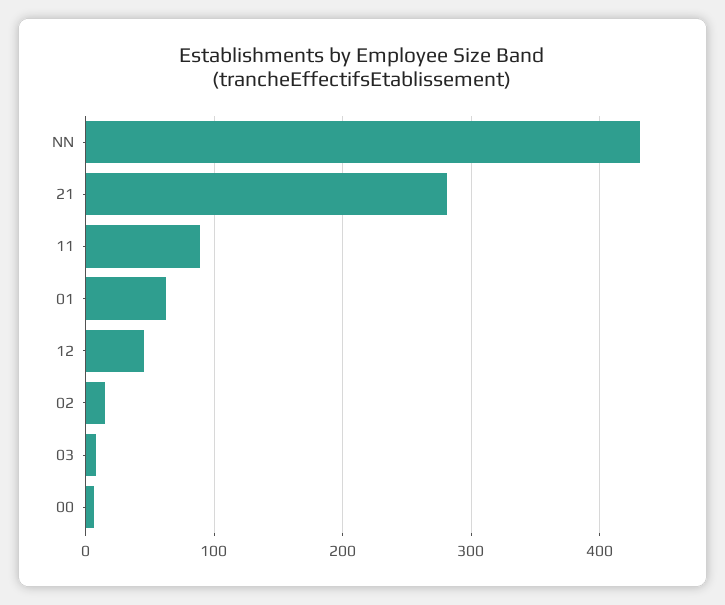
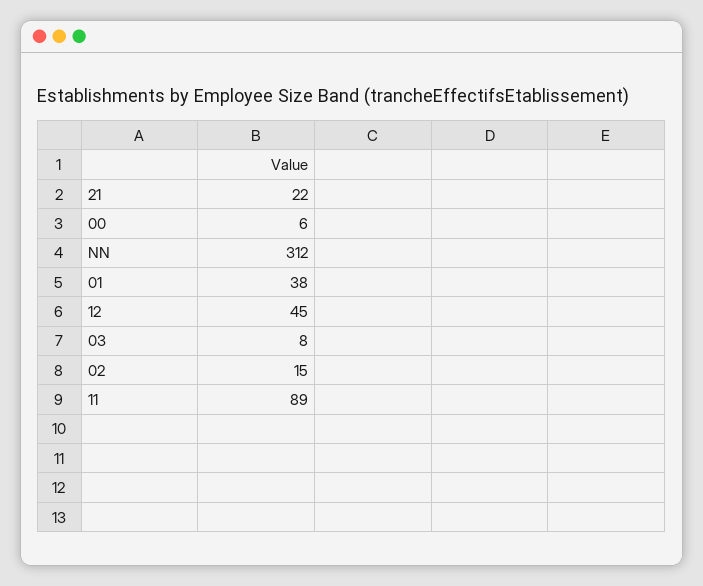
NN: 430 -> 312
21: 280 -> 22
01: 60 -> 38

